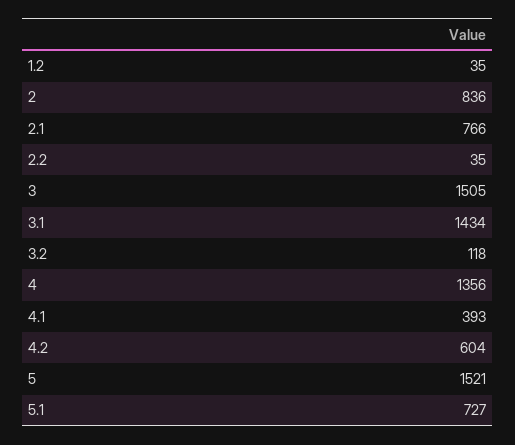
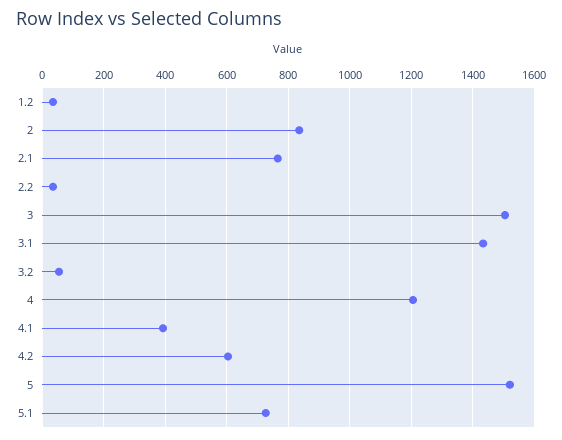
3.2: 118 -> 60
4: 1356 -> 1200

